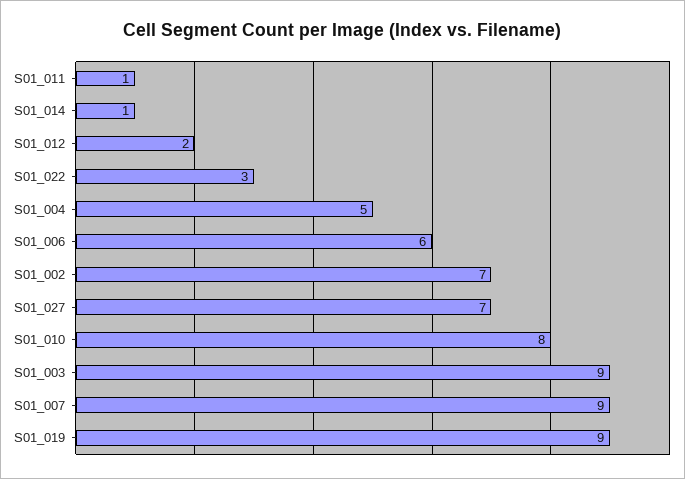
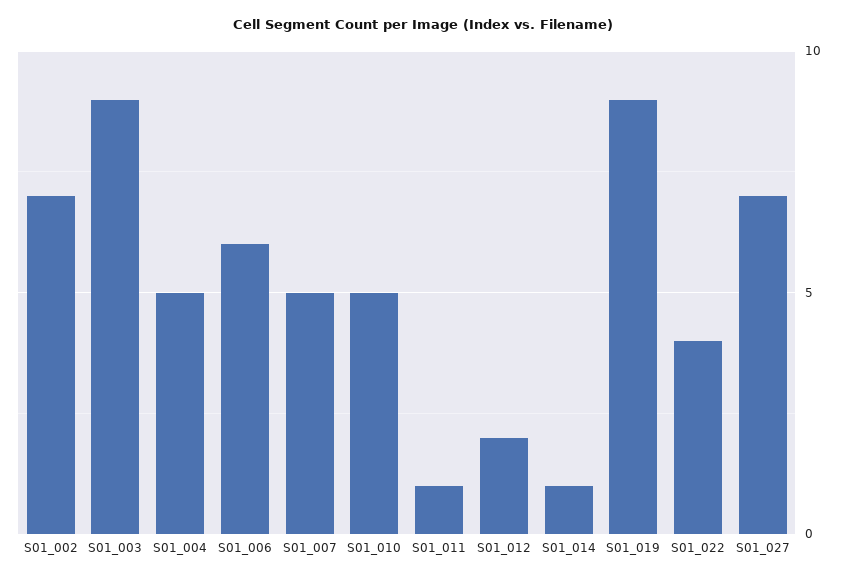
S01_022: 3 -> 4
S01_010: 8 -> 5
S01_007: 9 -> 5

